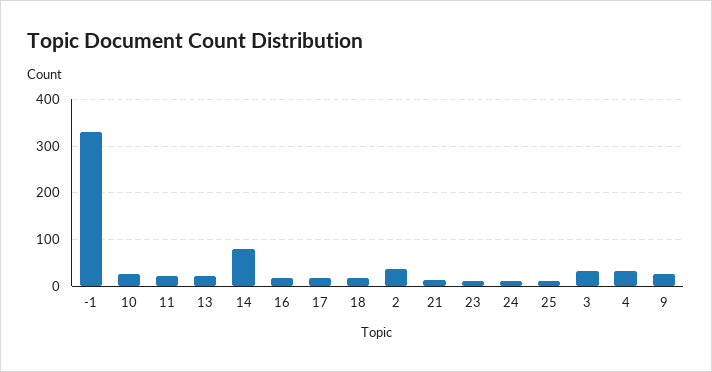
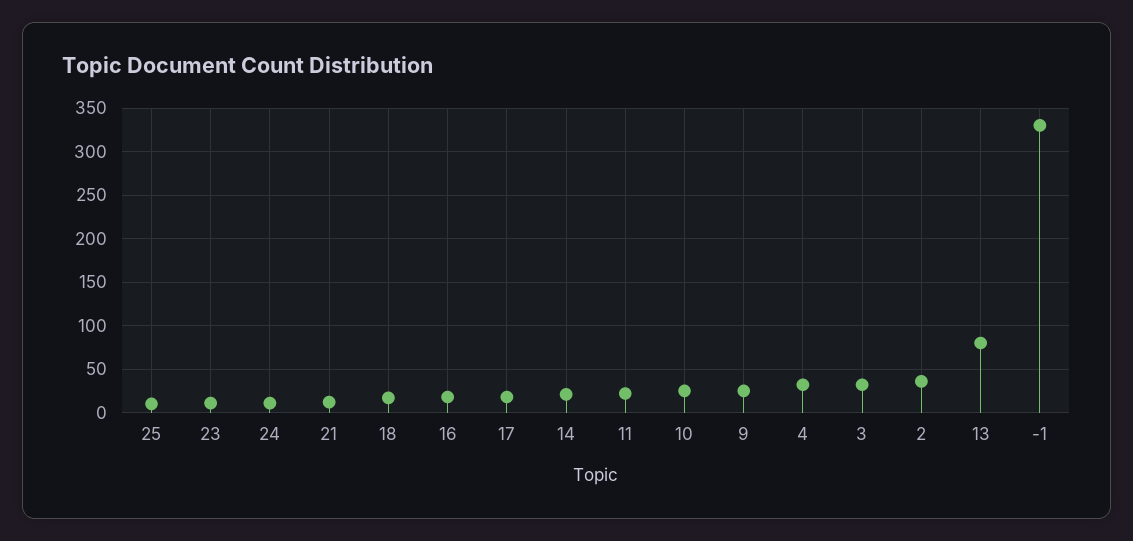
13: 20 -> 80
14: 80 -> 20

